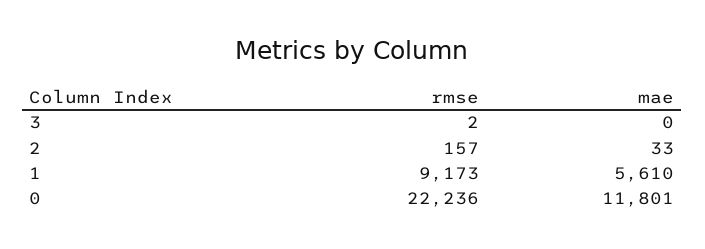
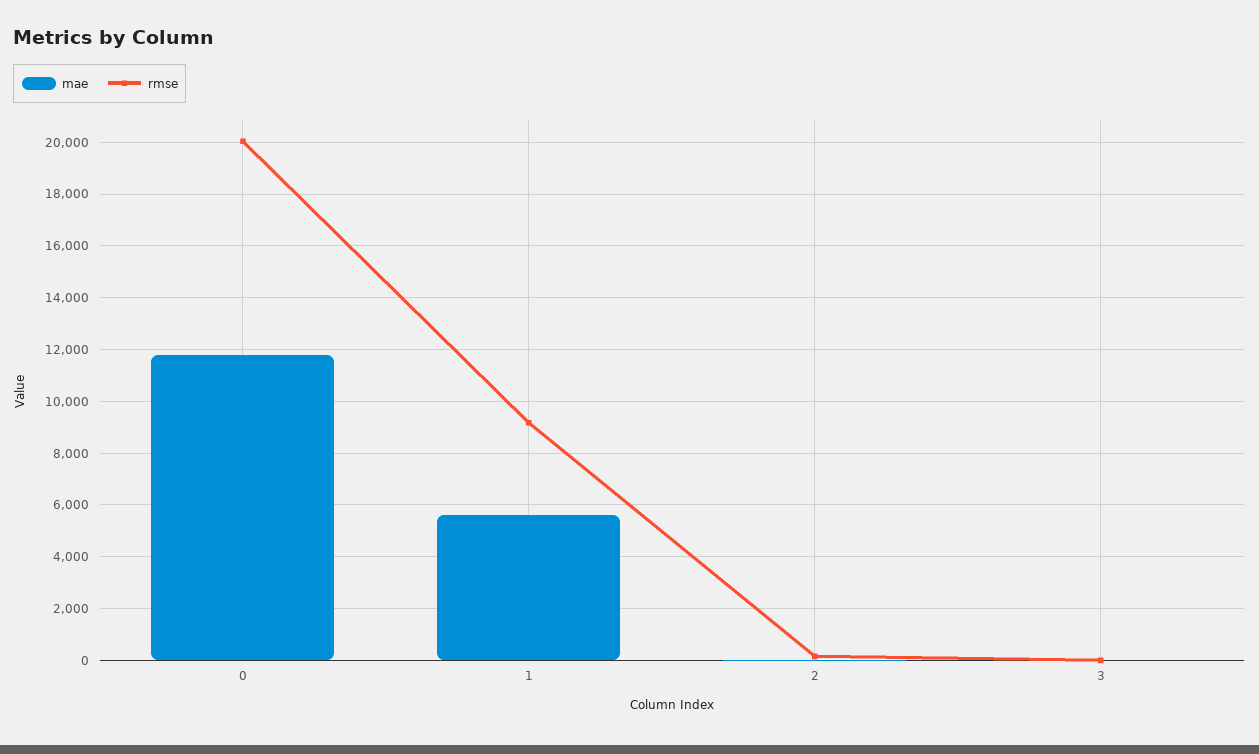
rmse, 0: 22236 -> 20000

